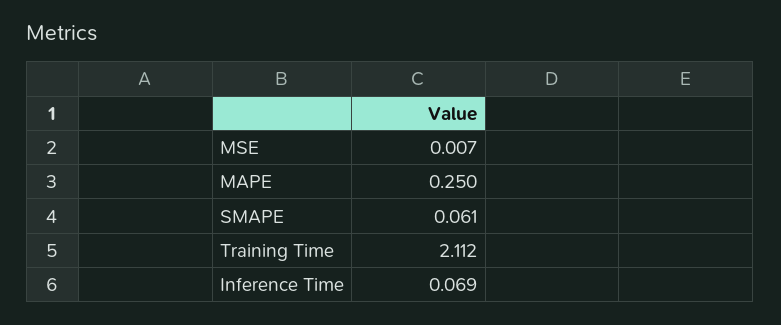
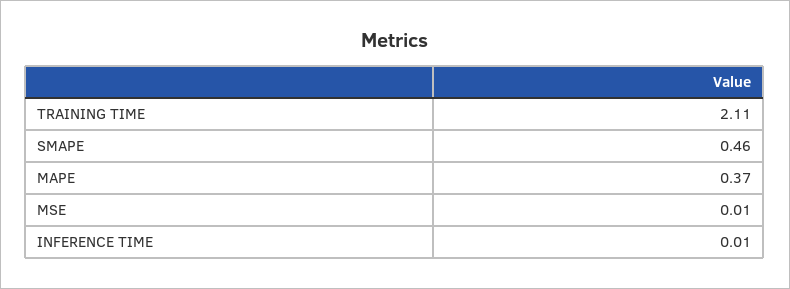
MAPE: 0.25 -> 0.37
SMAPE: 0.061 -> 0.46
Inference Time: 0.069 -> 0.01

